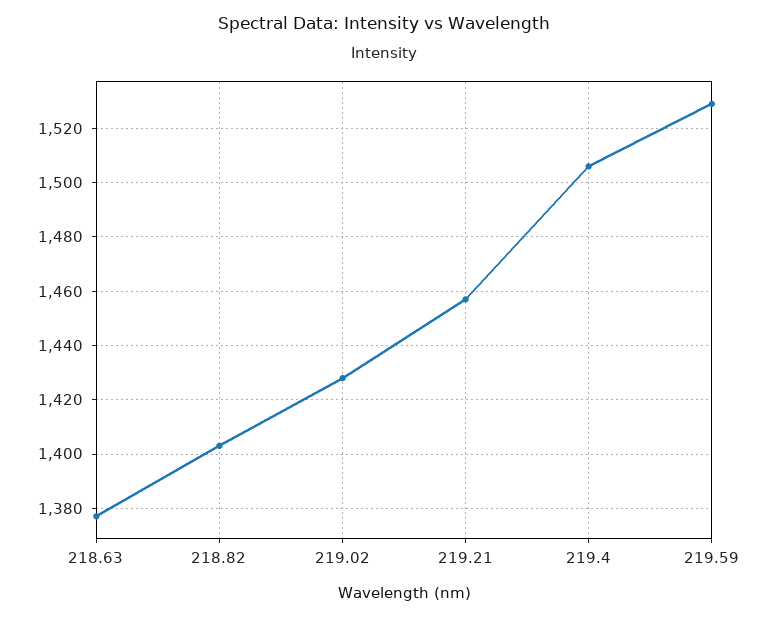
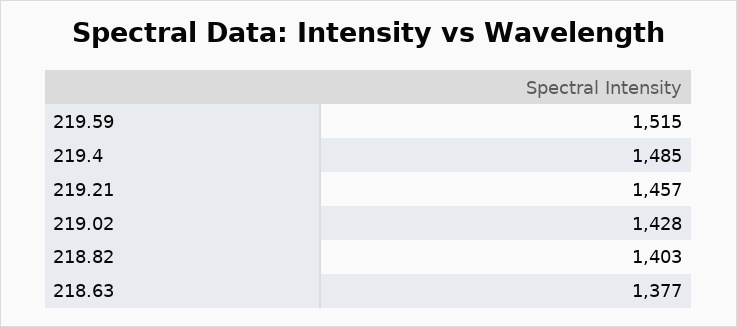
219.4: 1505 -> 1485
219.59: 1530 -> 1515

